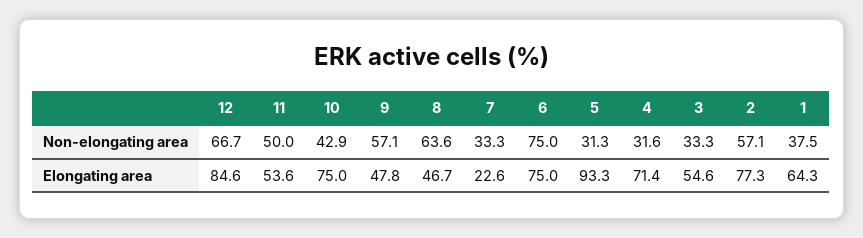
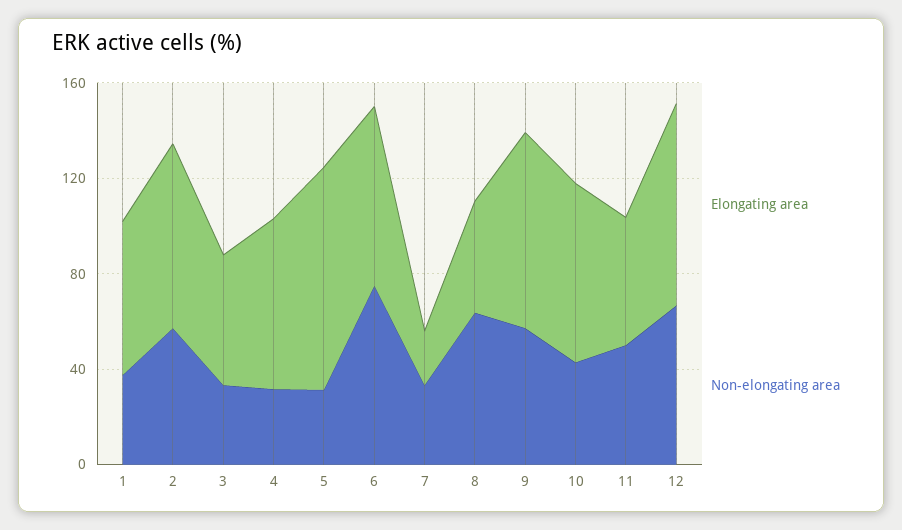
Elongating area, 9: 47.8 -> 80

